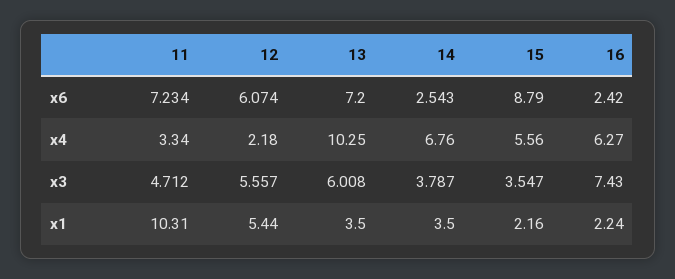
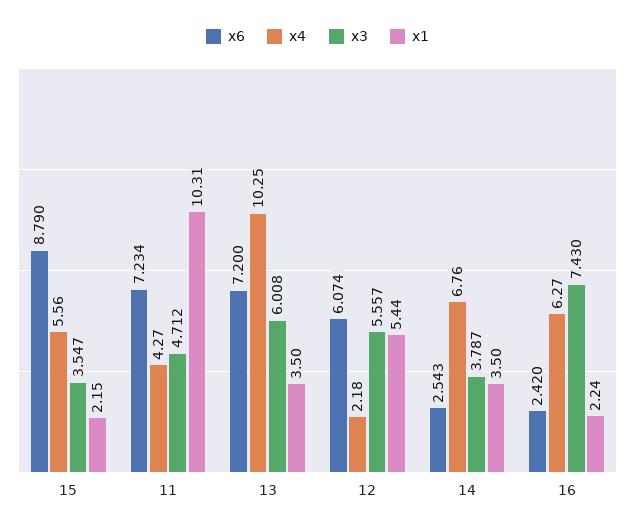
x4, 11: 3.34 -> 4.27
x1, 15: 2.16 -> 2.15

